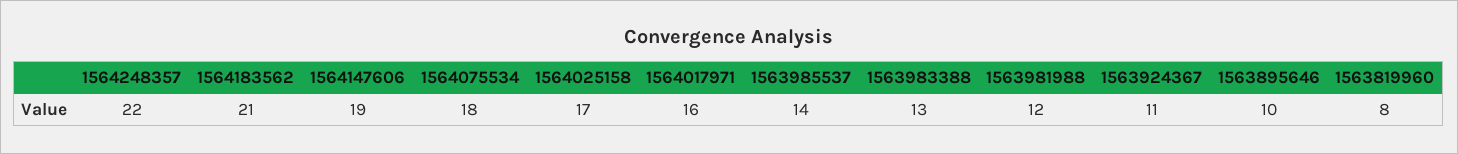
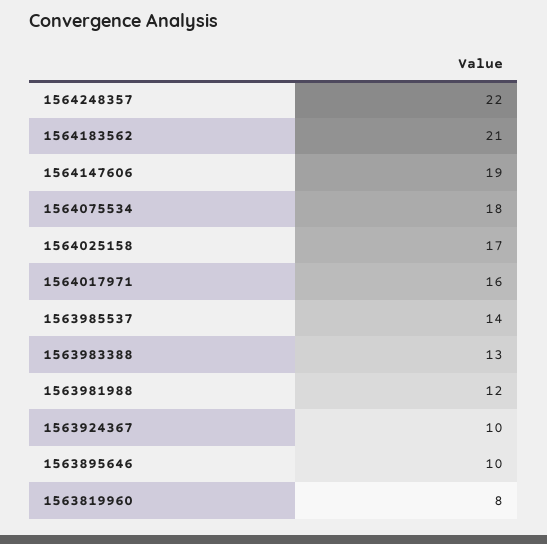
1563924367: 11 -> 10

